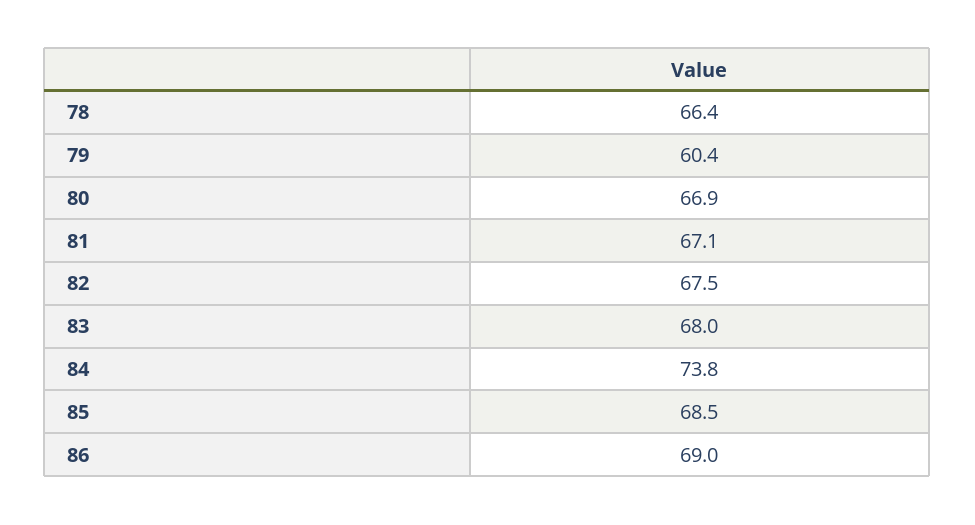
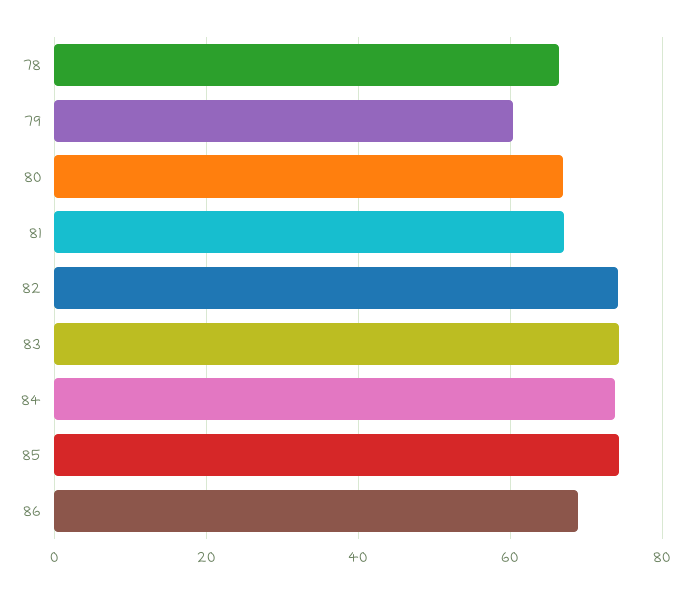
82: 67.5 -> 74
83: 68 -> 74
85: 68.5 -> 74

